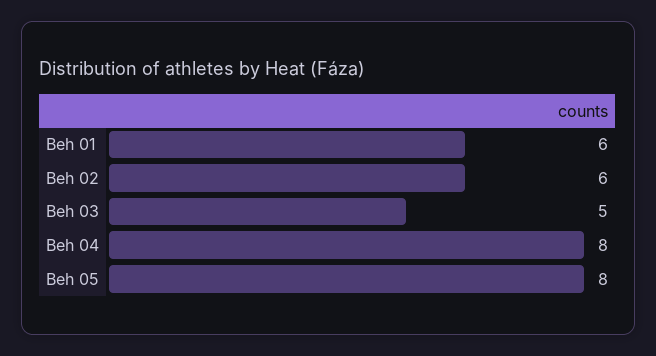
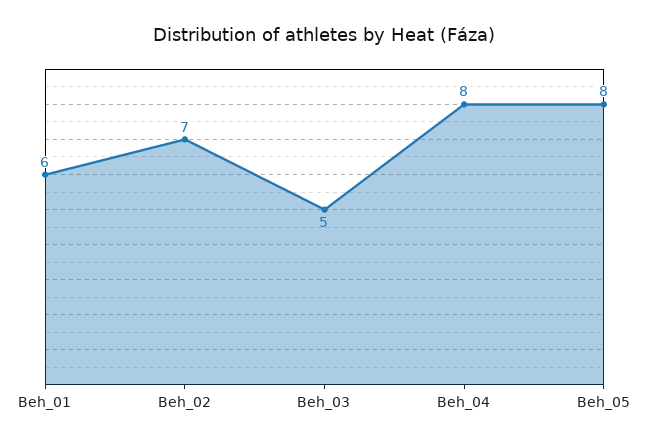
Beh 02: 6 -> 7

